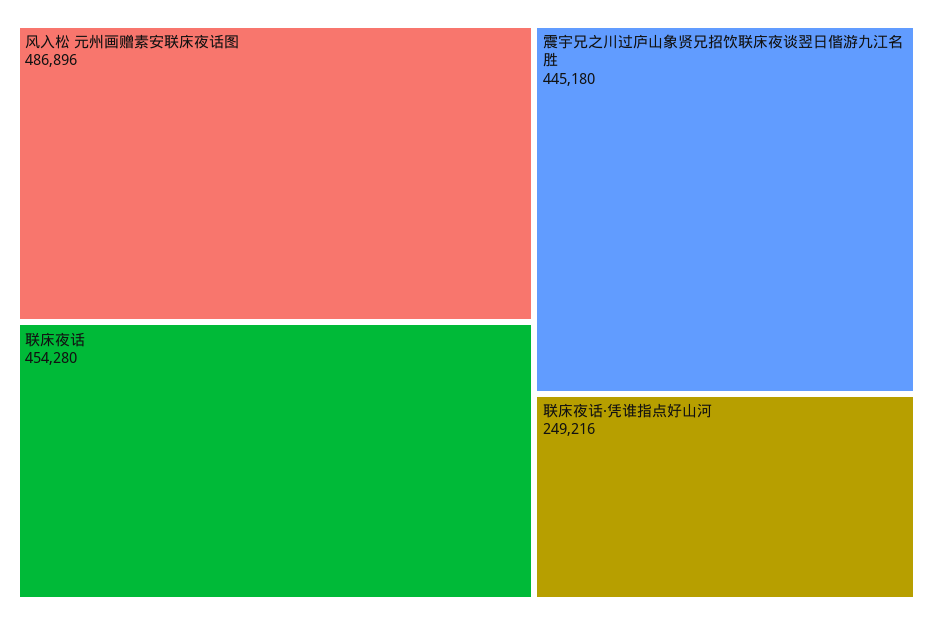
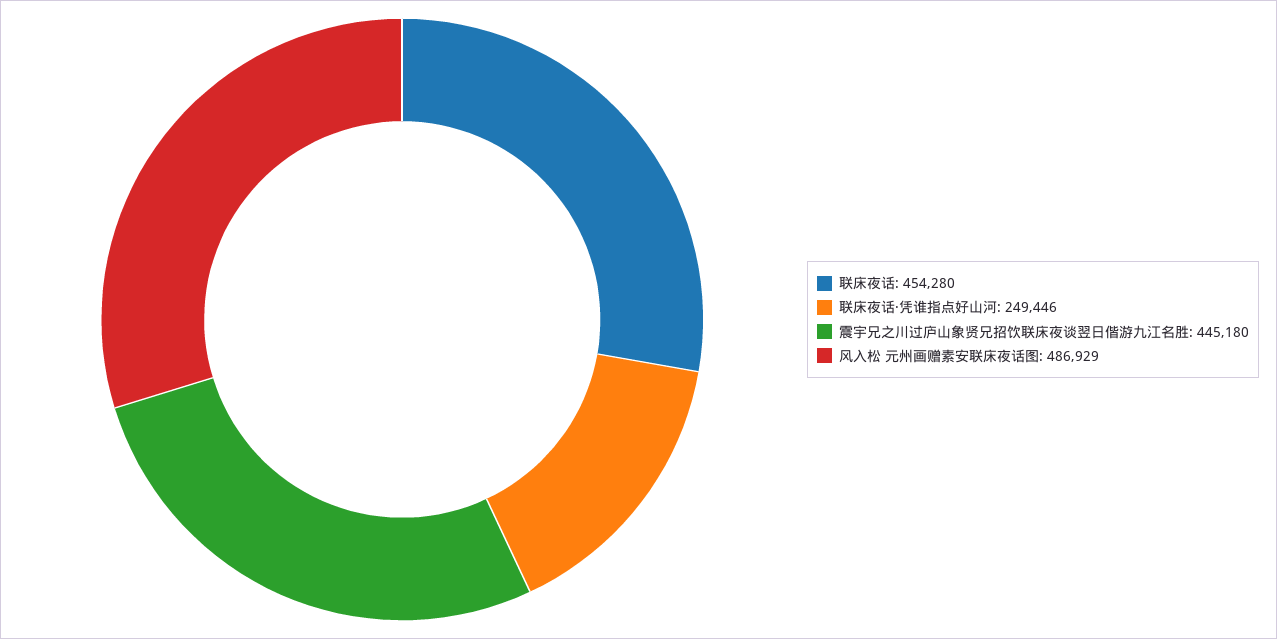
风入松 元州画赠素安联床夜话图: 486896 -> 486929
联床夜话·凭谁指点好山河: 249216 -> 249446

